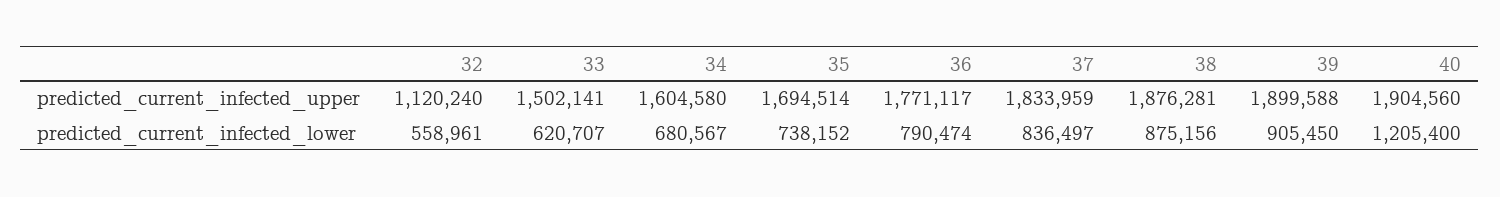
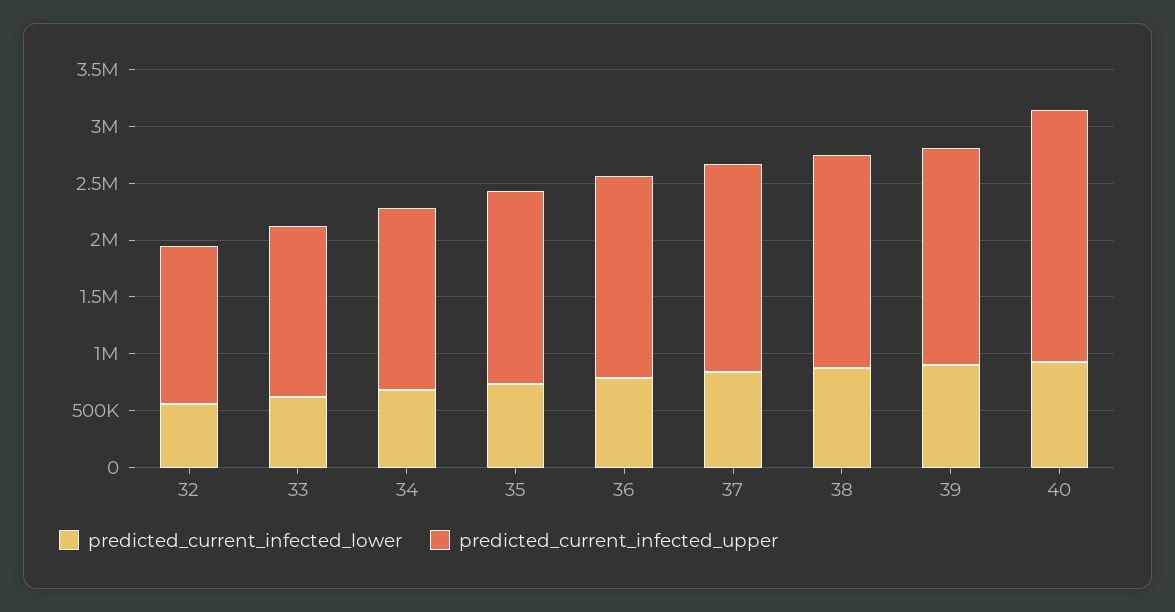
predicted_current_infected_upper, 32: 1120240 -> 1400000
predicted_current_infected_upper, 40: 1904560 -> 2200000
predicted_current_infected_lower, 40: 1205400 -> 900000

